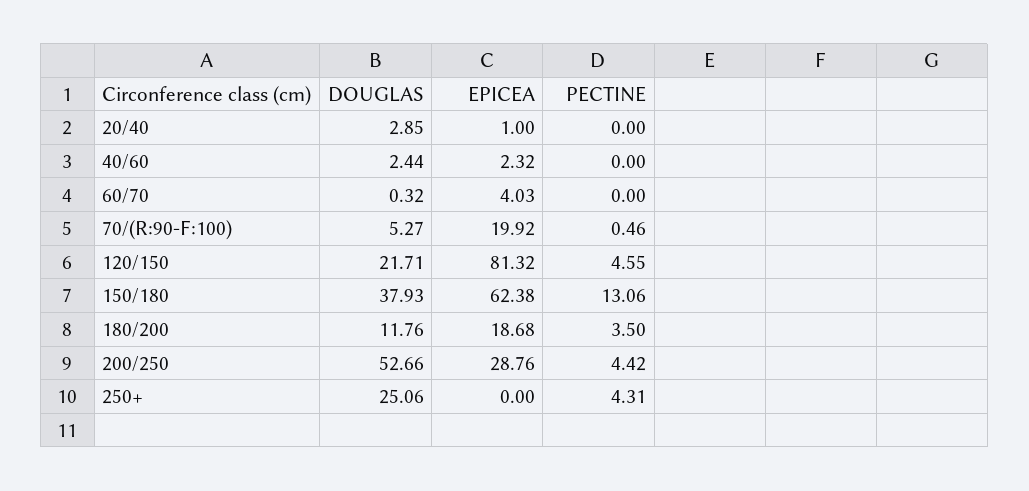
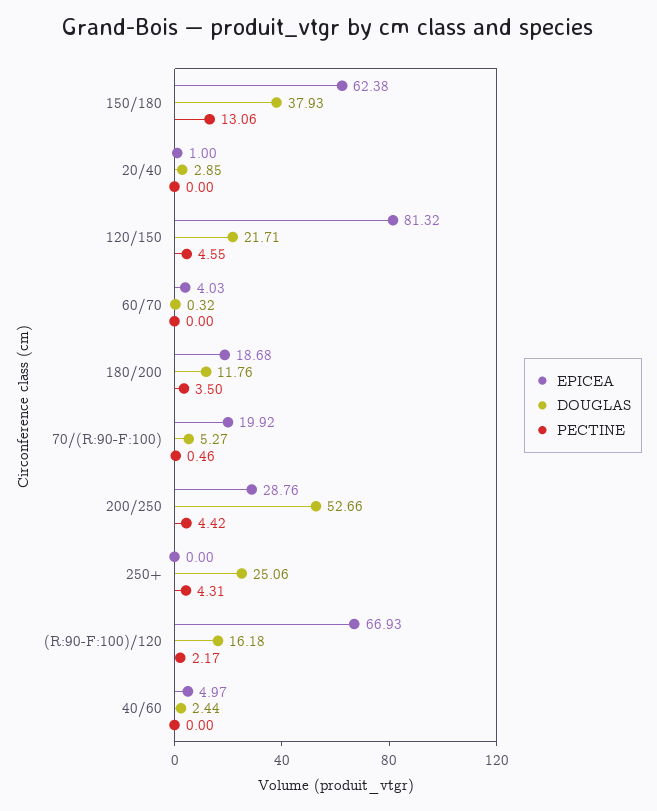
EPICEA, 40/60: 2.32 -> 4.97
EPICEA, (R:90-F:100)/120: none -> 66.93
DOUGLAS, (R:90-F:100)/120: none -> 16.18
PECTINE, (R:90-F:100)/120: none -> 2.17

